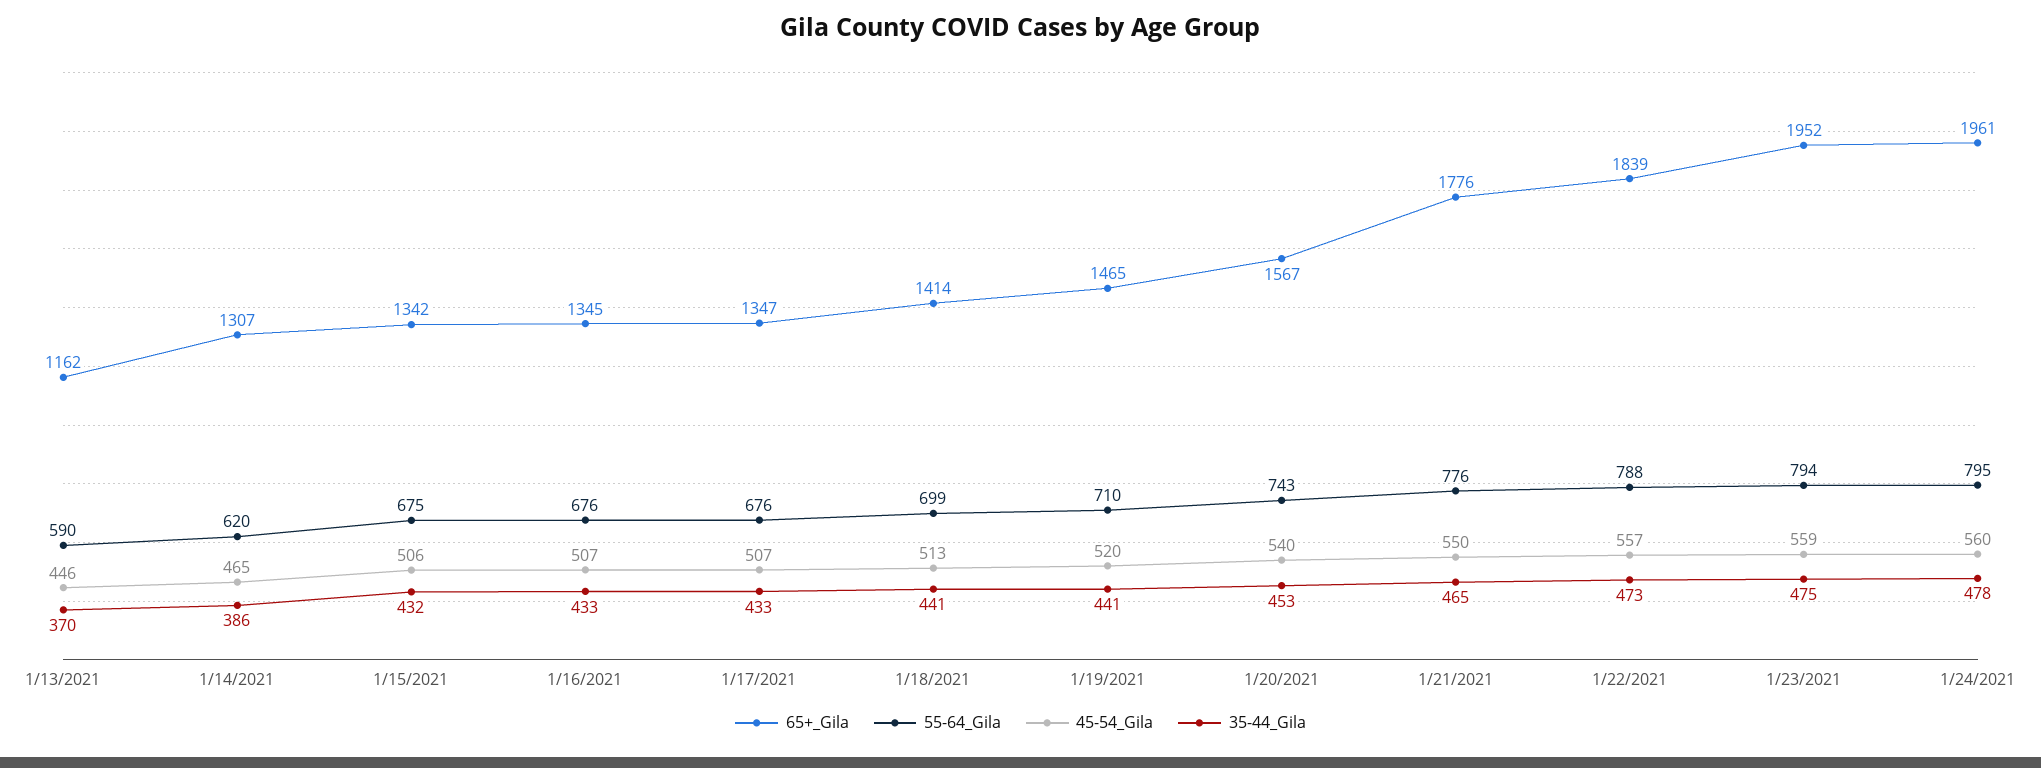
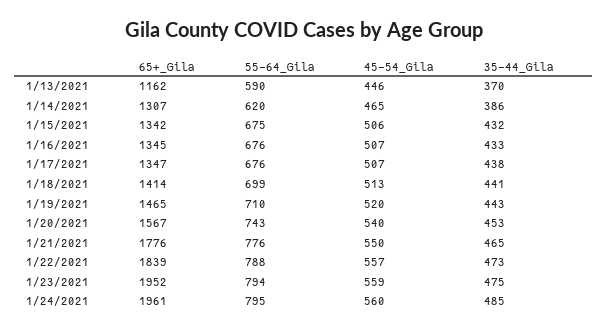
35-44_Gila, 1/17/2021: 433 -> 438
35-44_Gila, 1/19/2021: 441 -> 443
35-44_Gila, 1/24/2021: 478 -> 485

